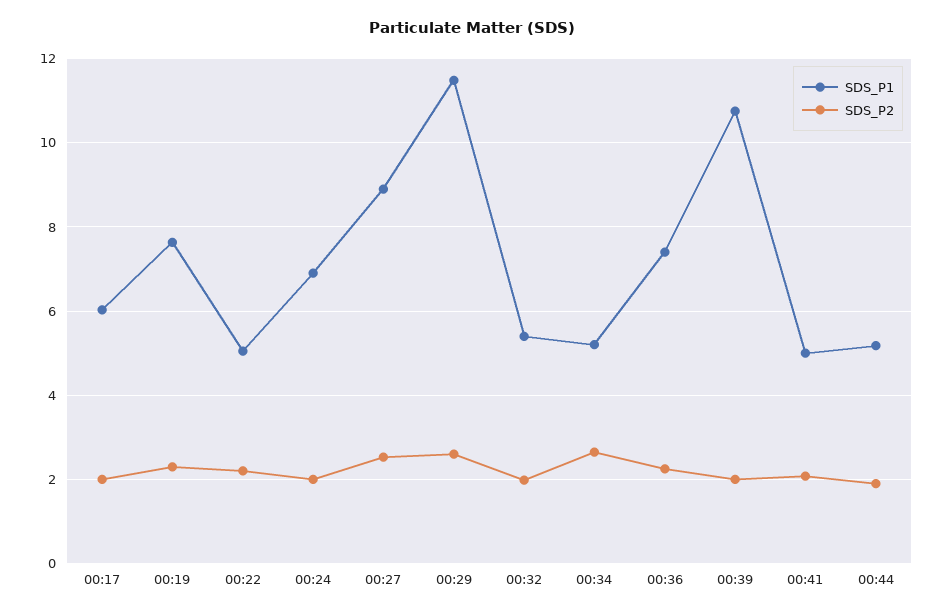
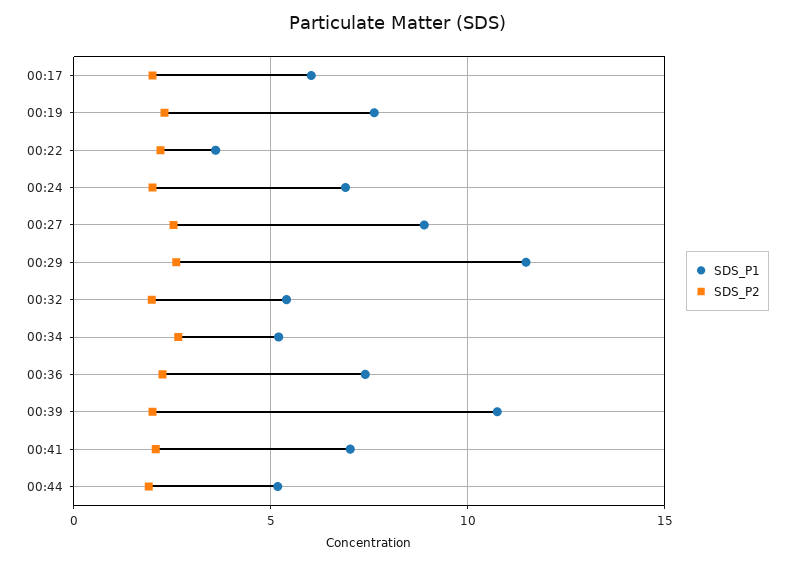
SDS_P1, 00:22: 5 -> 3.5
SDS_P1, 00:41: 5 -> 7

